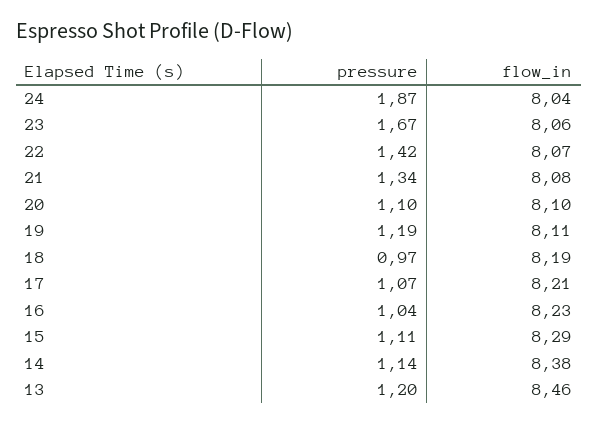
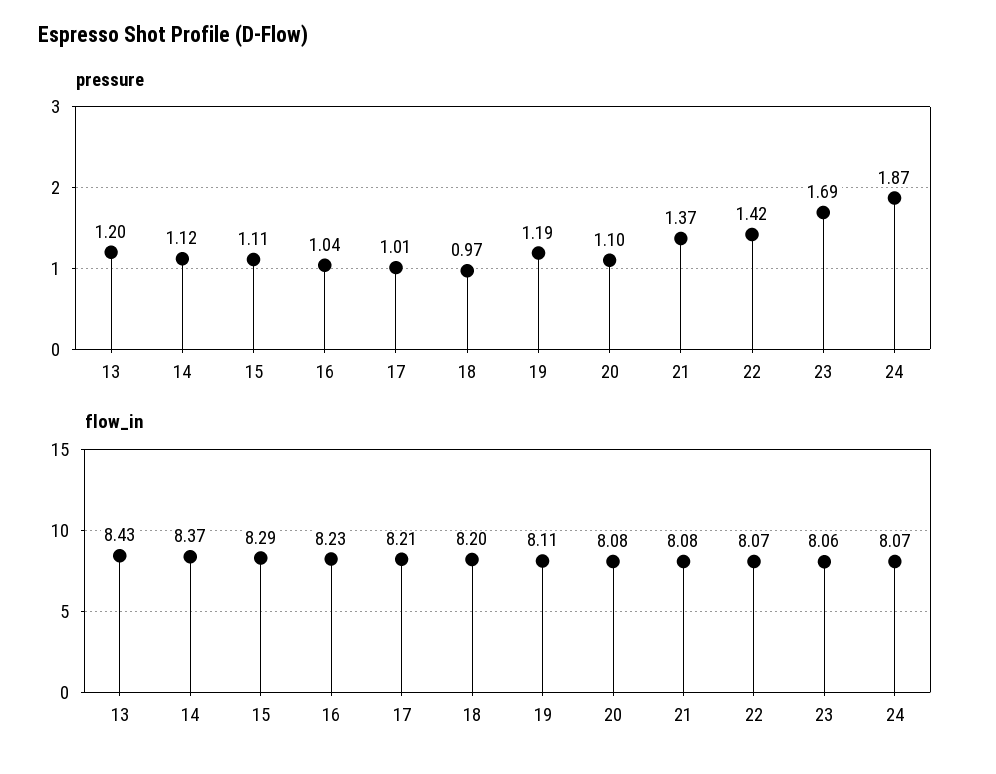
flow_in, 24: 8.04 -> 8.07
pressure, 23: 1.67 -> 1.69
pressure, 21: 1.34 -> 1.37
flow_in, 20: 8.1 -> 8.08
flow_in, 18: 8.19 -> 8.2
pressure, 17: 1.07 -> 1.01
pressure, 14: 1.14 -> 1.12
flow_in, 14: 8.38 -> 8.37
flow_in, 13: 8.46 -> 8.43

